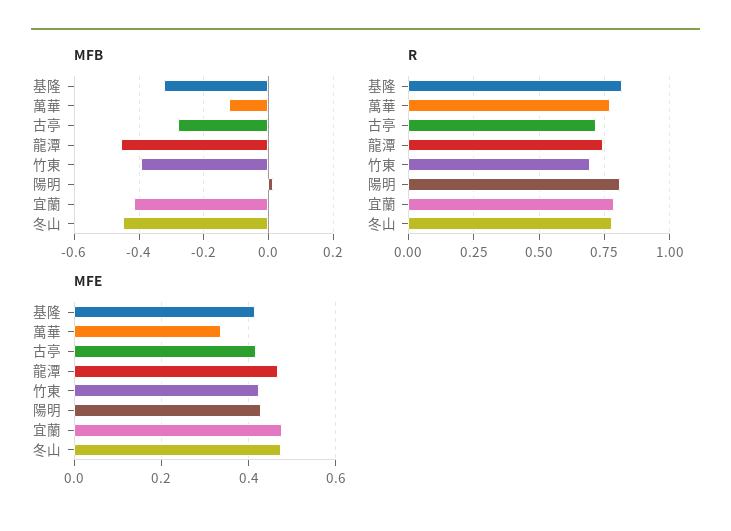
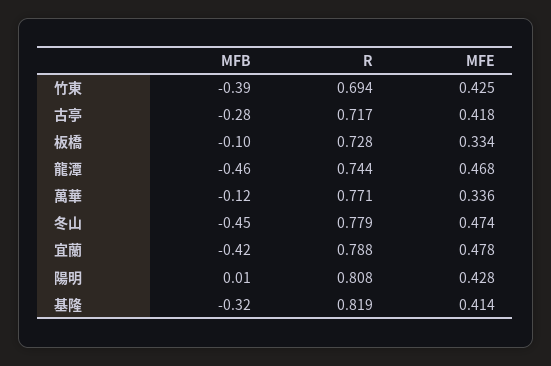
MFB, 板橋: none -> -0.1
R, 板橋: none -> 0.728
MFE, 板橋: none -> 0.334

